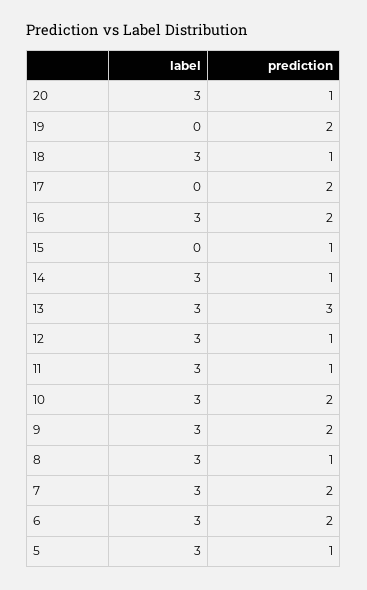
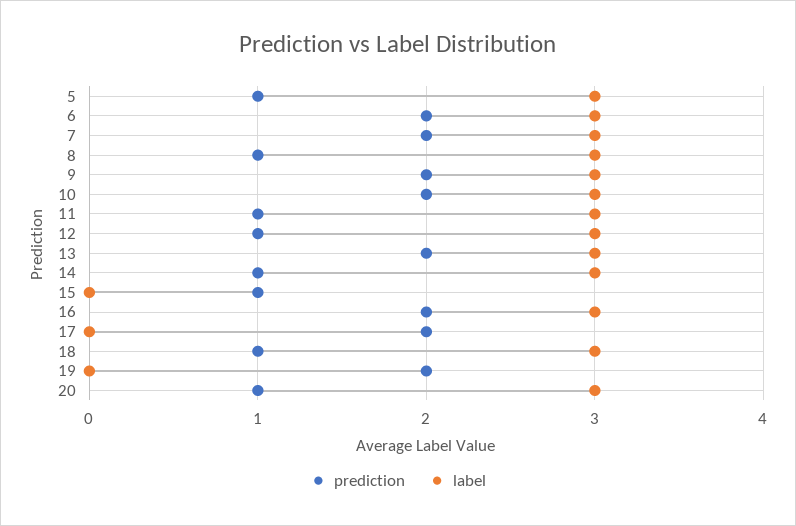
prediction, 13: 3 -> 2

